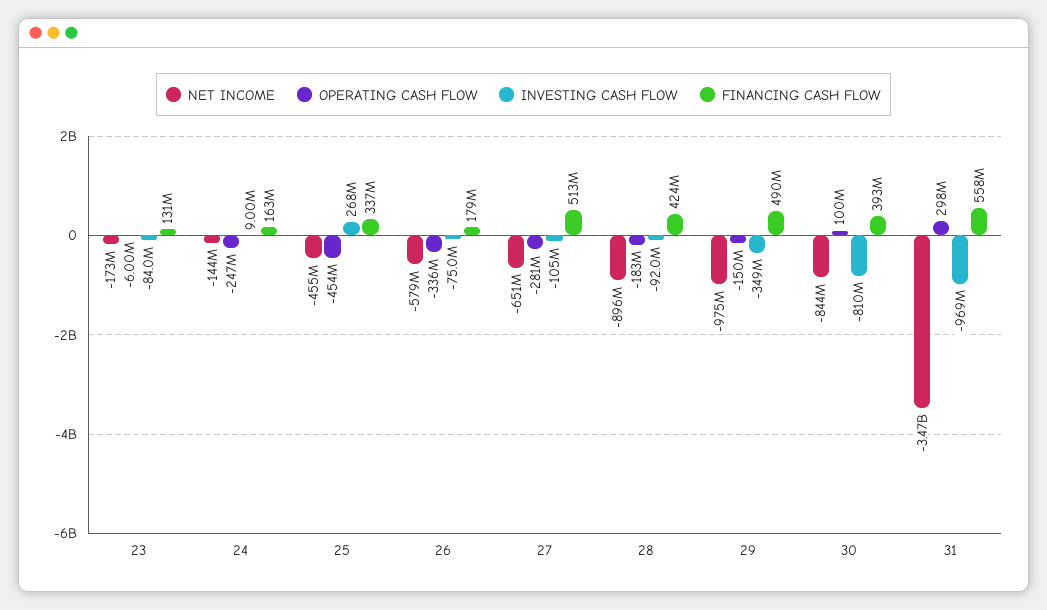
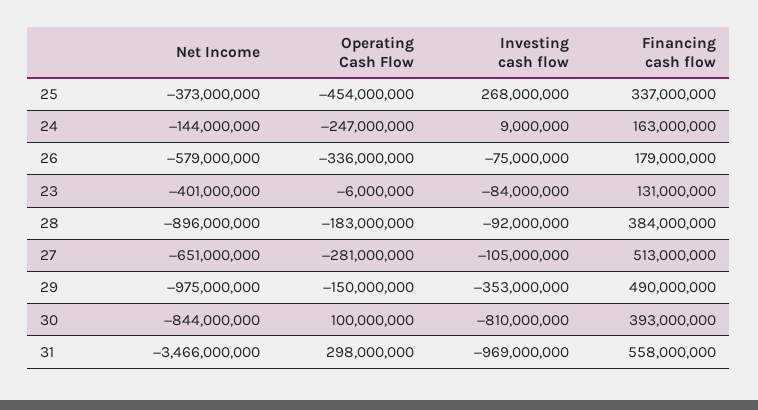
NET INCOME, 23: -173000000 -> -401000000
NET INCOME, 25: -455000000 -> -373000000
FINANCING CASH FLOW, 28: 424000000 -> 384000000
INVESTING CASH FLOW, 29: -349000000 -> -353000000

